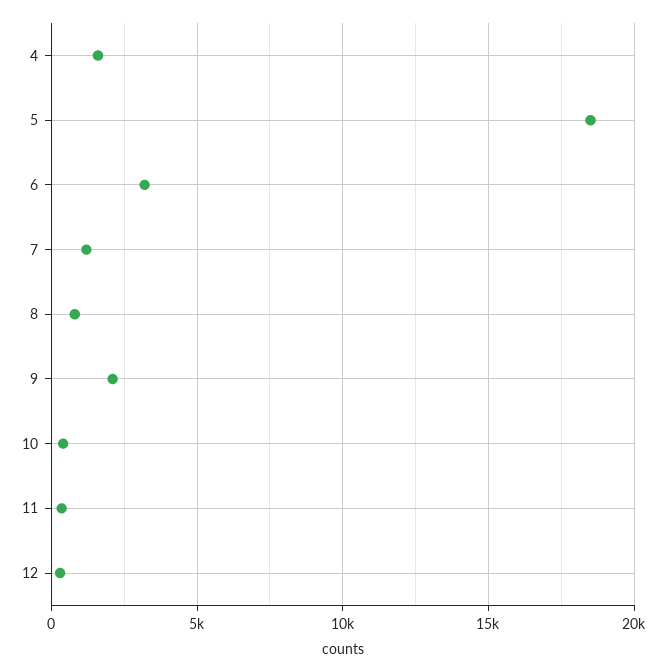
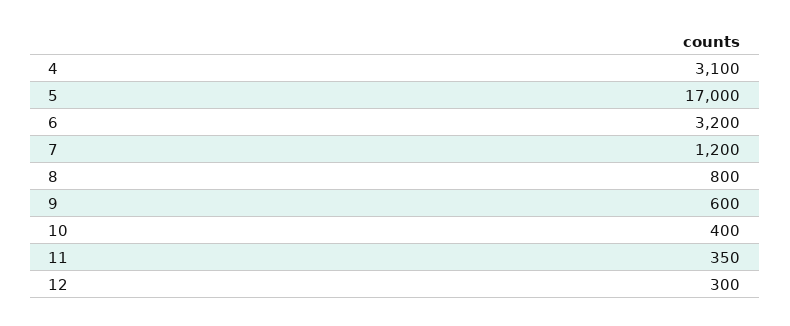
4: 1500 -> 3100
5: 18500 -> 17000
9: 2000 -> 600

